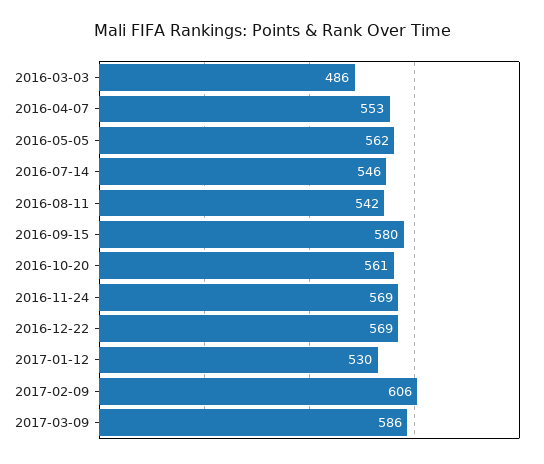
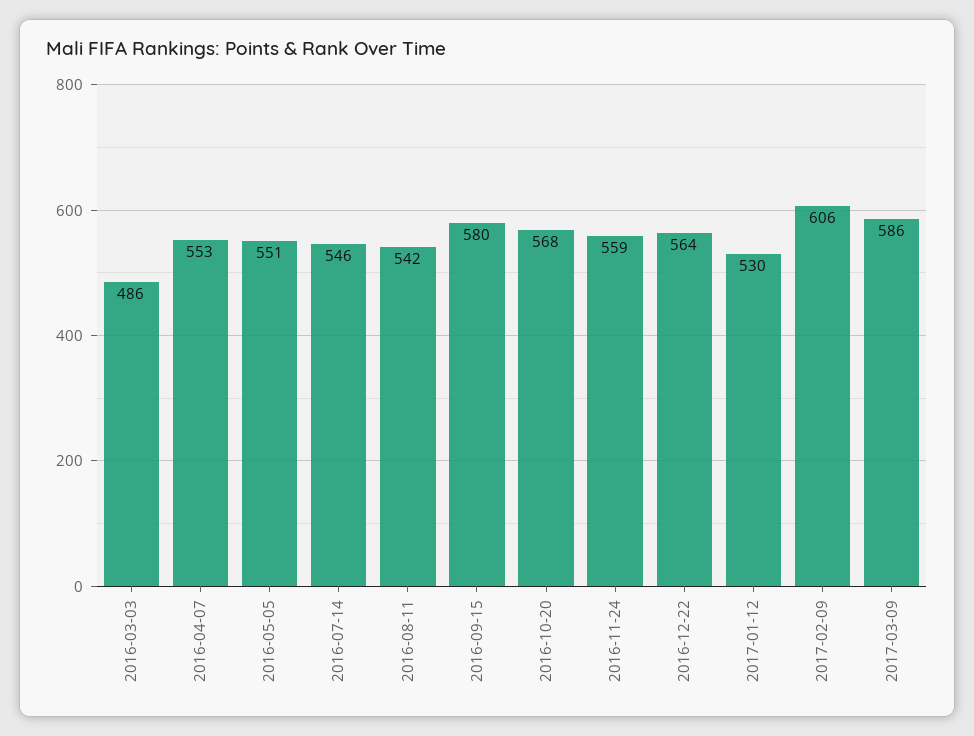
2016-05-05: 562 -> 551
2016-10-20: 561 -> 568
2016-11-24: 569 -> 559
2016-12-22: 569 -> 564

